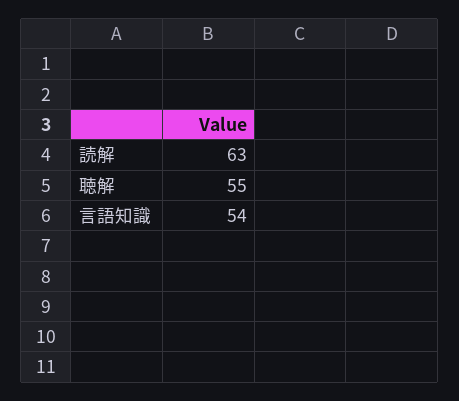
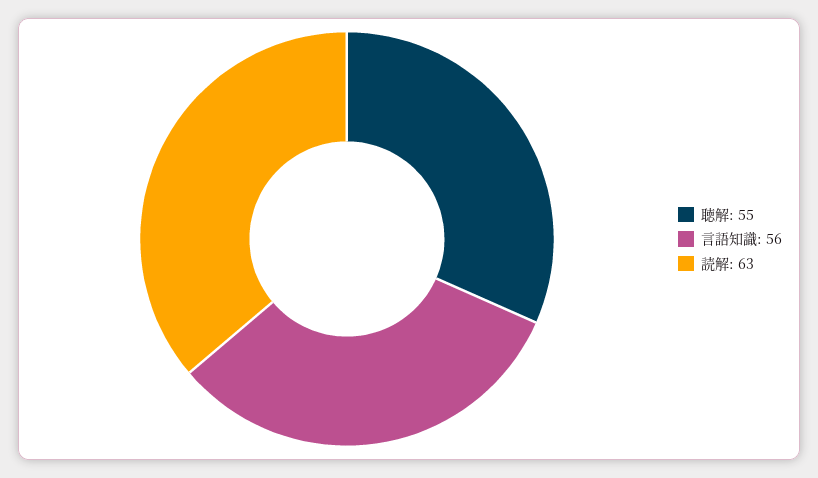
言語知識: 54 -> 56

